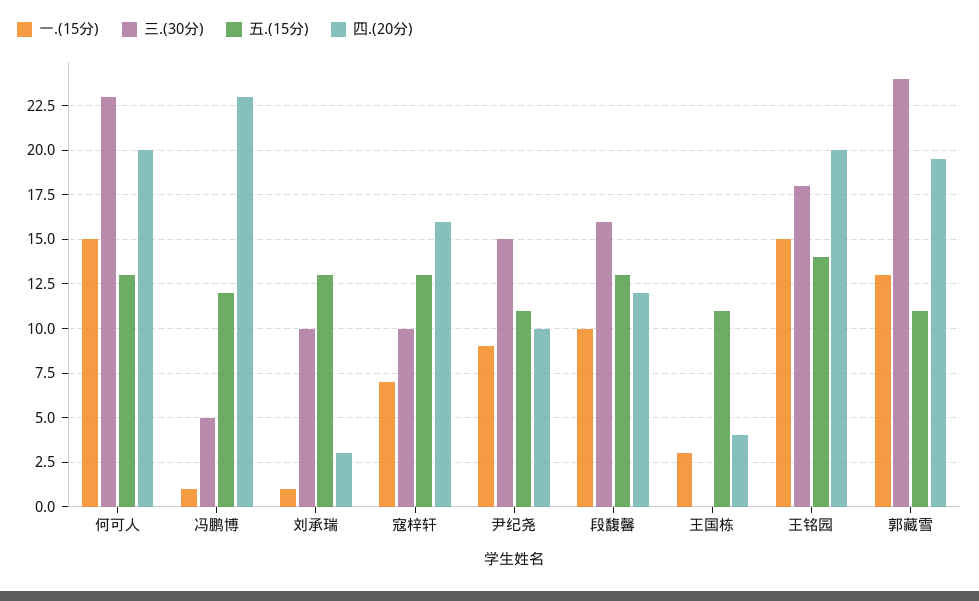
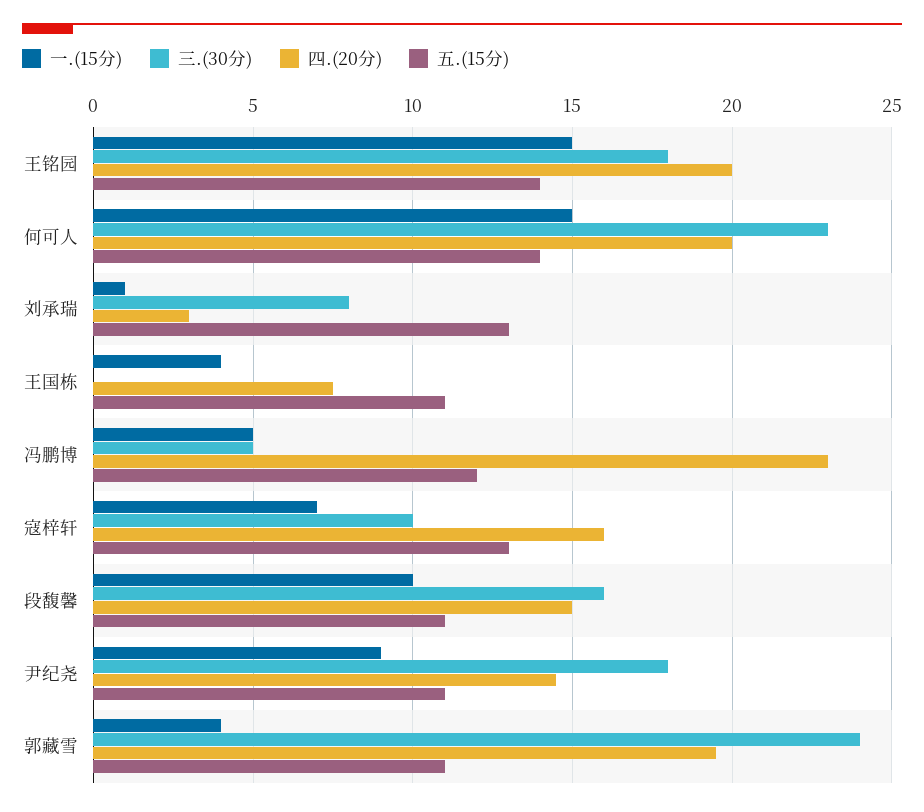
五.(15分), 何可人: 13 -> 14
一.(15分), 冯鹏博: 1 -> 5
三.(30分), 刘承瑞: 10 -> 8
三.(30分), 尹纪尧: 15 -> 18
四.(20分), 尹纪尧: 10 -> 14.5
五.(15分), 段馥馨: 13 -> 11
四.(20分), 段馥馨: 12 -> 15
一.(15分), 王国栋: 3 -> 4
四.(20分), 王国栋: 4 -> 7.5
一.(15分), 郭藏雪: 13 -> 4

